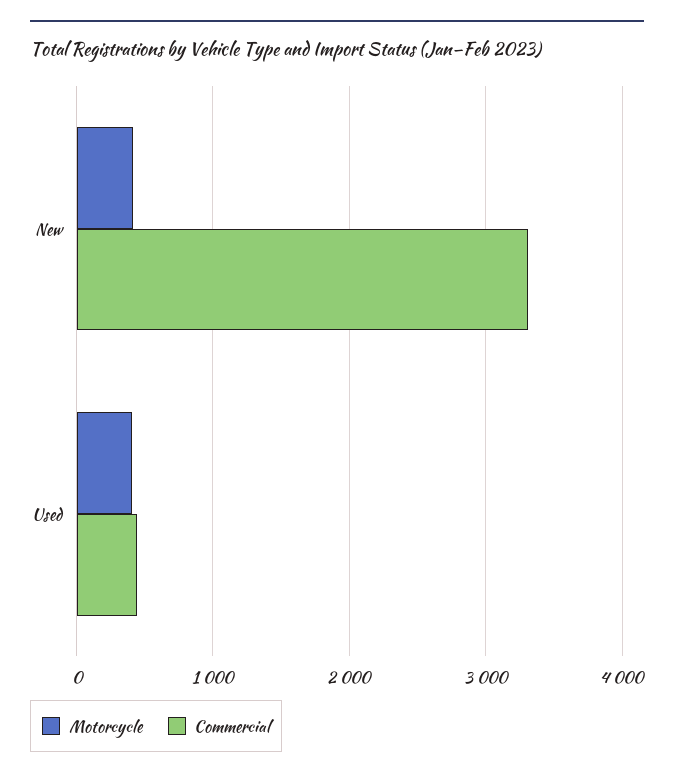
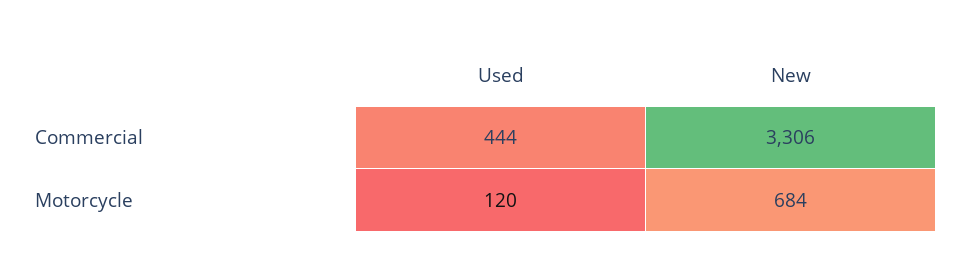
Motorcycle, New: 400 -> 684
Motorcycle, Used: 400 -> 120

